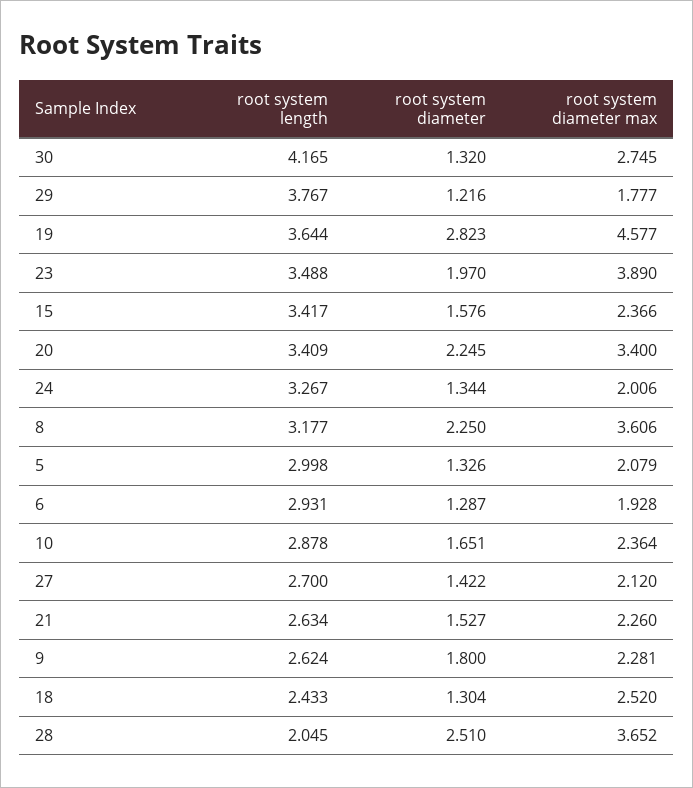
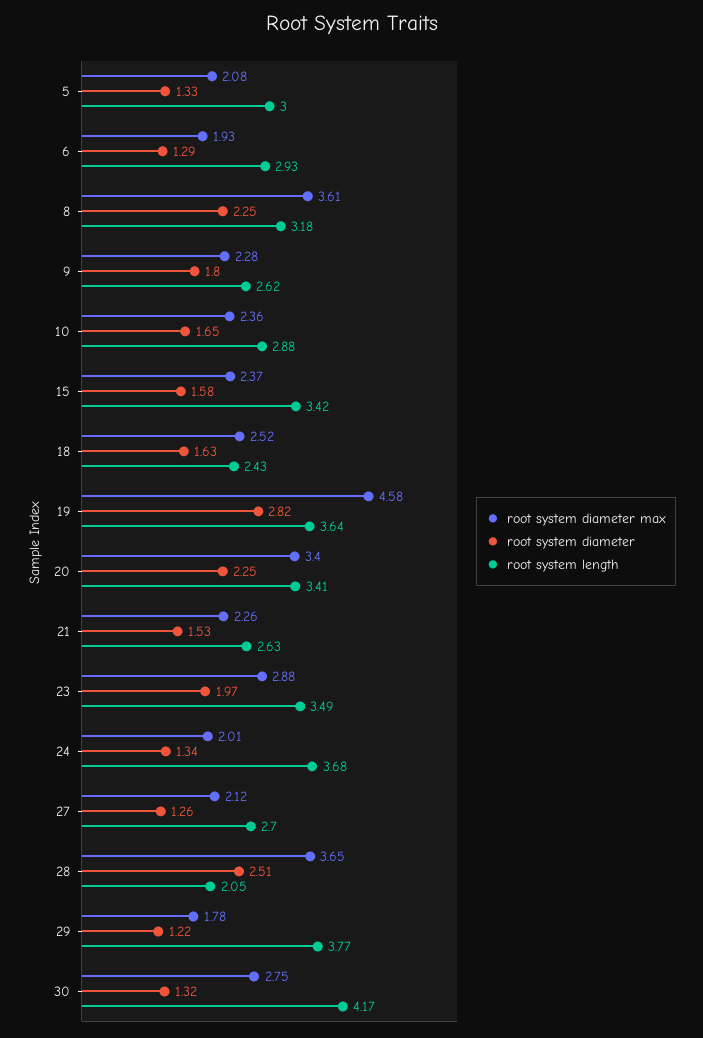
root system diameter max, 23: 3.89 -> 2.88
root system length, 24: 3.267 -> 3.68
root system diameter, 27: 1.422 -> 1.26
root system diameter, 18: 1.304 -> 1.63

